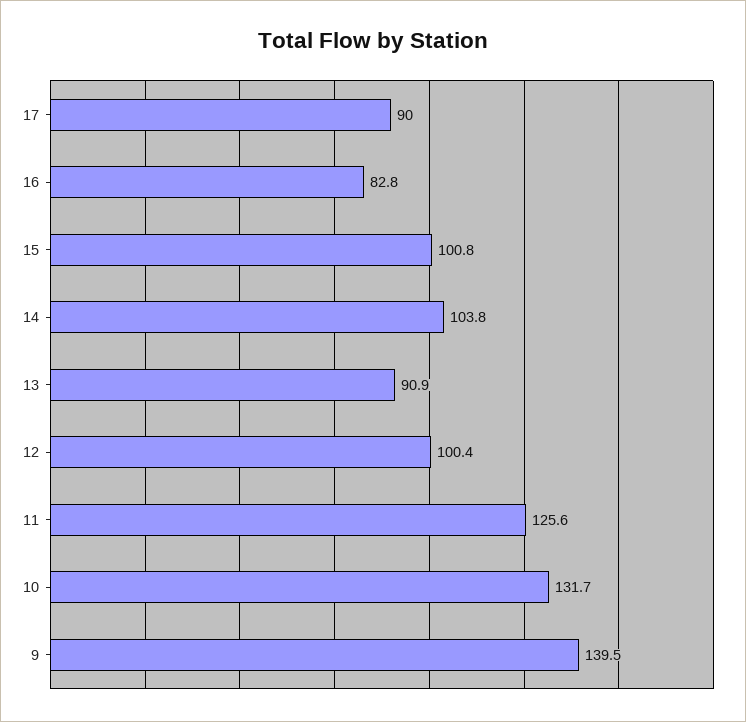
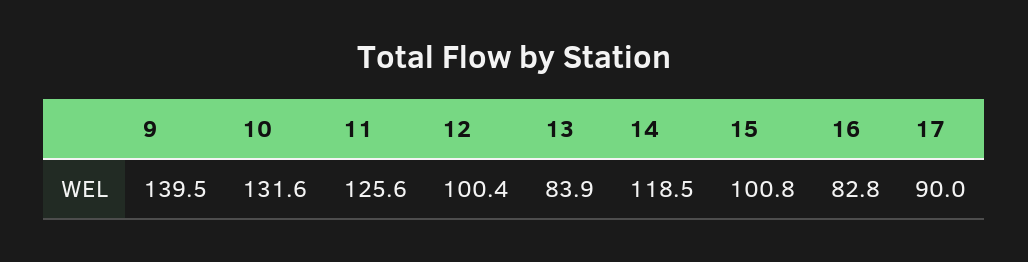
14: 103.8 -> 118.5
13: 90.9 -> 83.9
10: 131.7 -> 131.6

